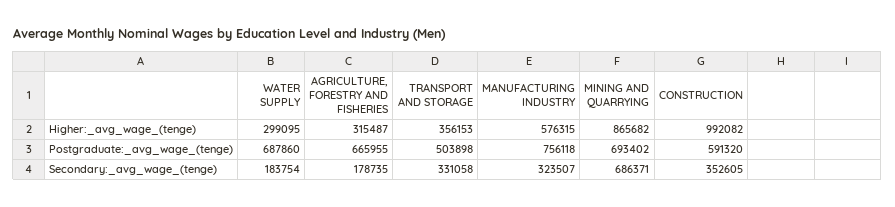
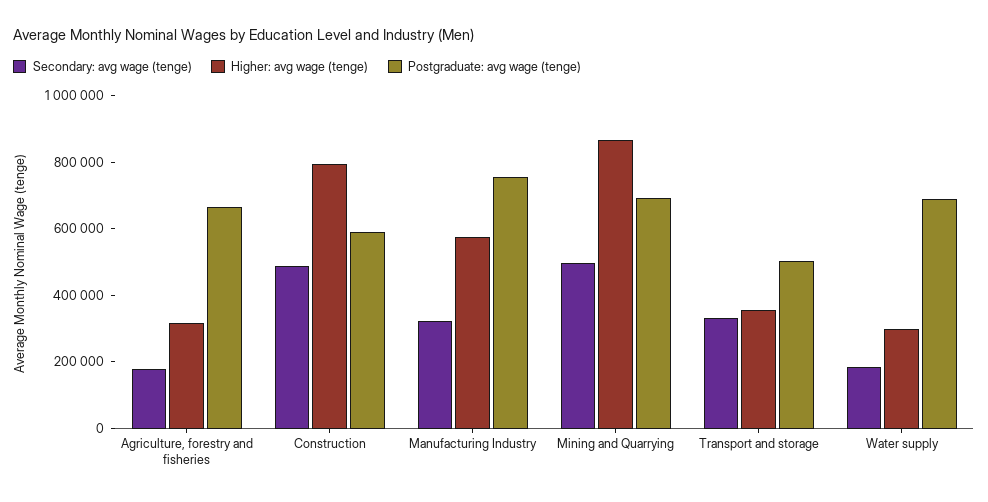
Higher:_avg_wage_(tenge), CONSTRUCTION: 992082 -> 800000
Secondary:_avg_wage_(tenge), MINING AND QUARRYING: 686371 -> 500000
Secondary:_avg_wage_(tenge), CONSTRUCTION: 352605 -> 500000

